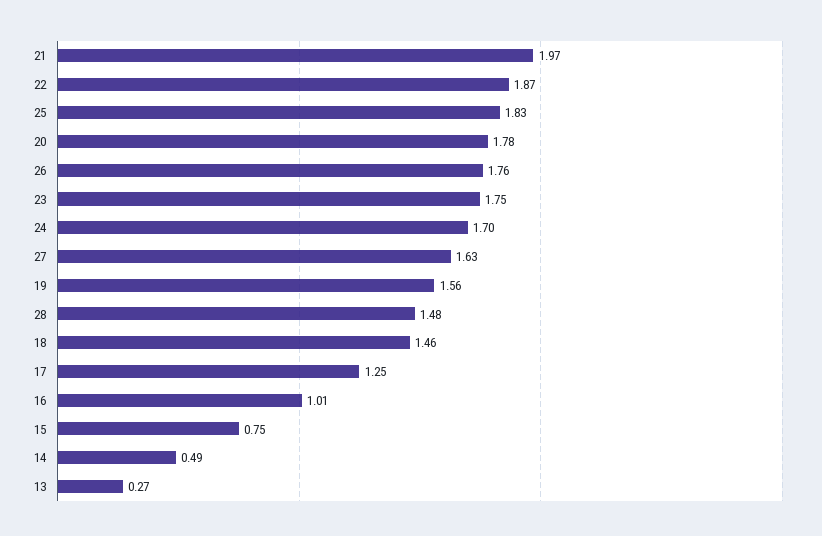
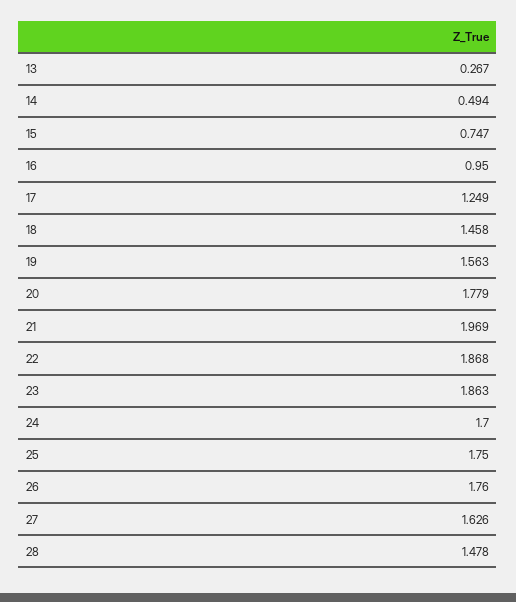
25: 1.83 -> 1.75
23: 1.75 -> 1.863
16: 1.01 -> 0.95

